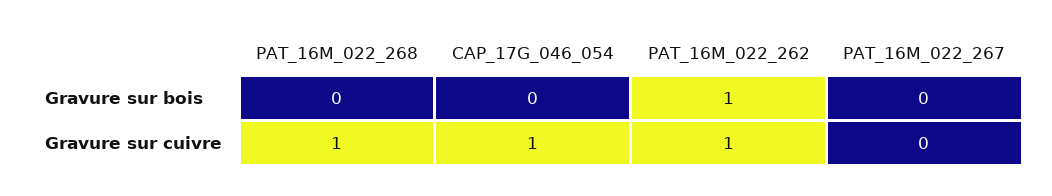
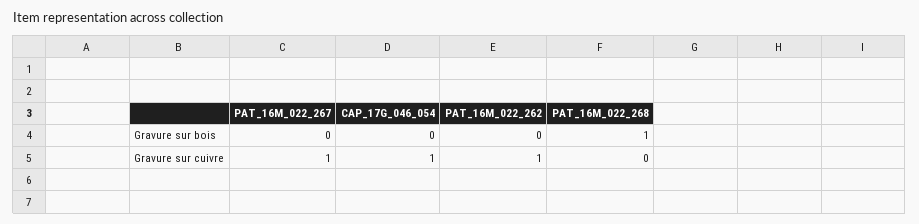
PAT_16M_022_268, Gravure sur bois: 0 -> 1
PAT_16M_022_262, Gravure sur bois: 1 -> 0
PAT_16M_022_268, Gravure sur cuivre: 1 -> 0
PAT_16M_022_267, Gravure sur cuivre: 0 -> 1

